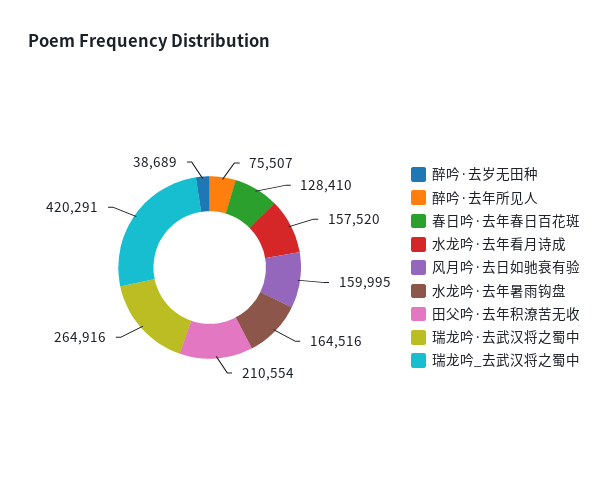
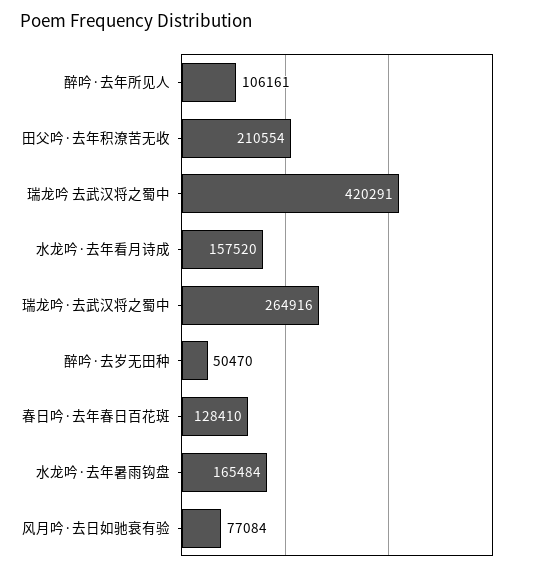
醉吟·去岁无田种: 38689 -> 50470
醉吟·去年所见人: 75507 -> 106161
风月吟·去日如驰衰有验: 159995 -> 77084
水龙吟·去年暑雨钩盘: 164516 -> 165484

